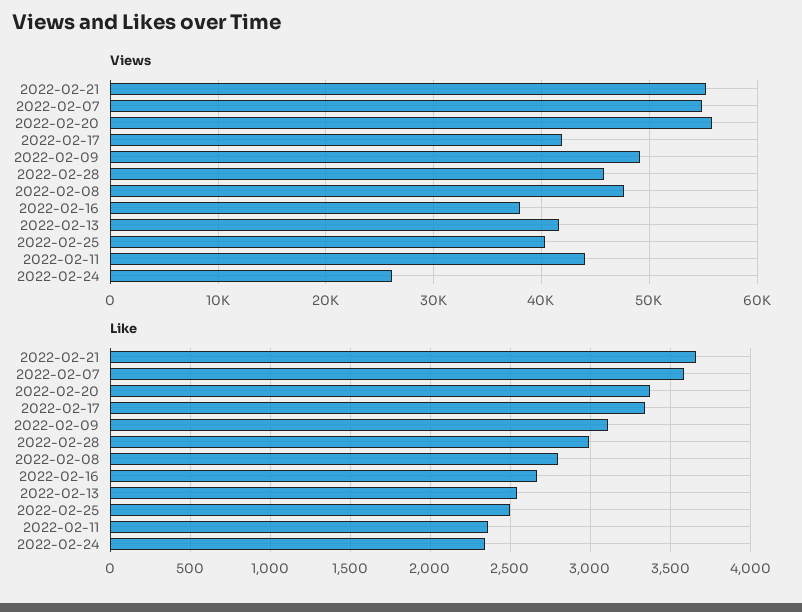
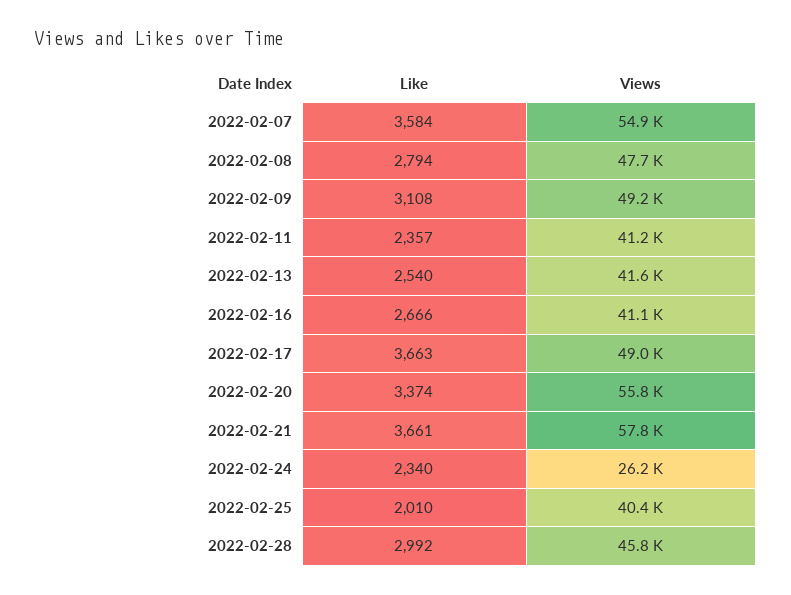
Views, 2022-02-21: 55000 -> 57800
Views, 2022-02-17: 42000 -> 49000
Views, 2022-02-16: 38000 -> 41100
Views, 2022-02-11: 44000 -> 41200
Like, 2022-02-17: 3350 -> 3663
Like, 2022-02-25: 2500 -> 2010

